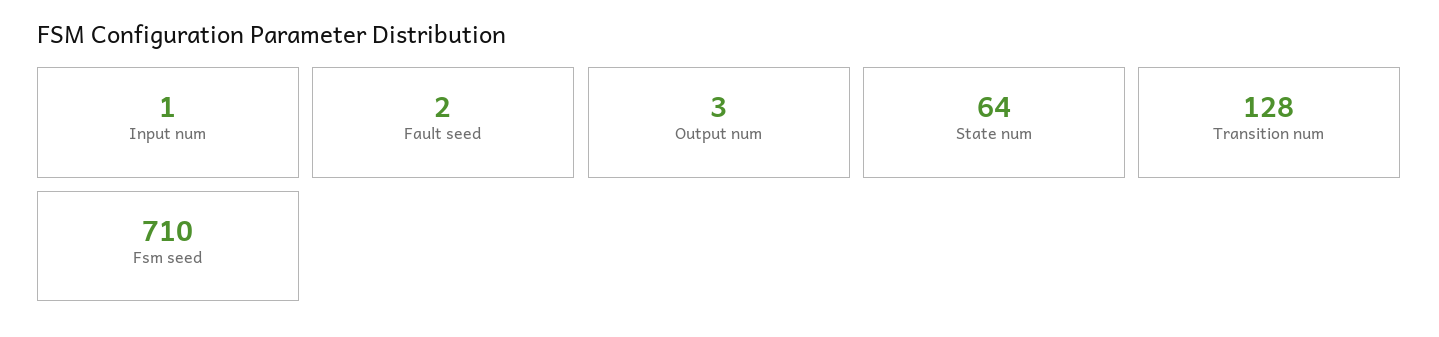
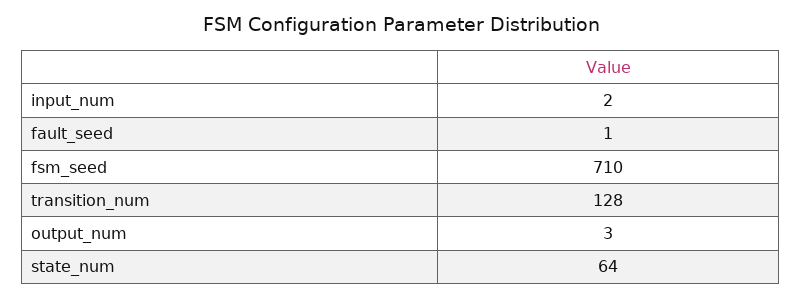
Input num: 1 -> 2
Fault seed: 2 -> 1

